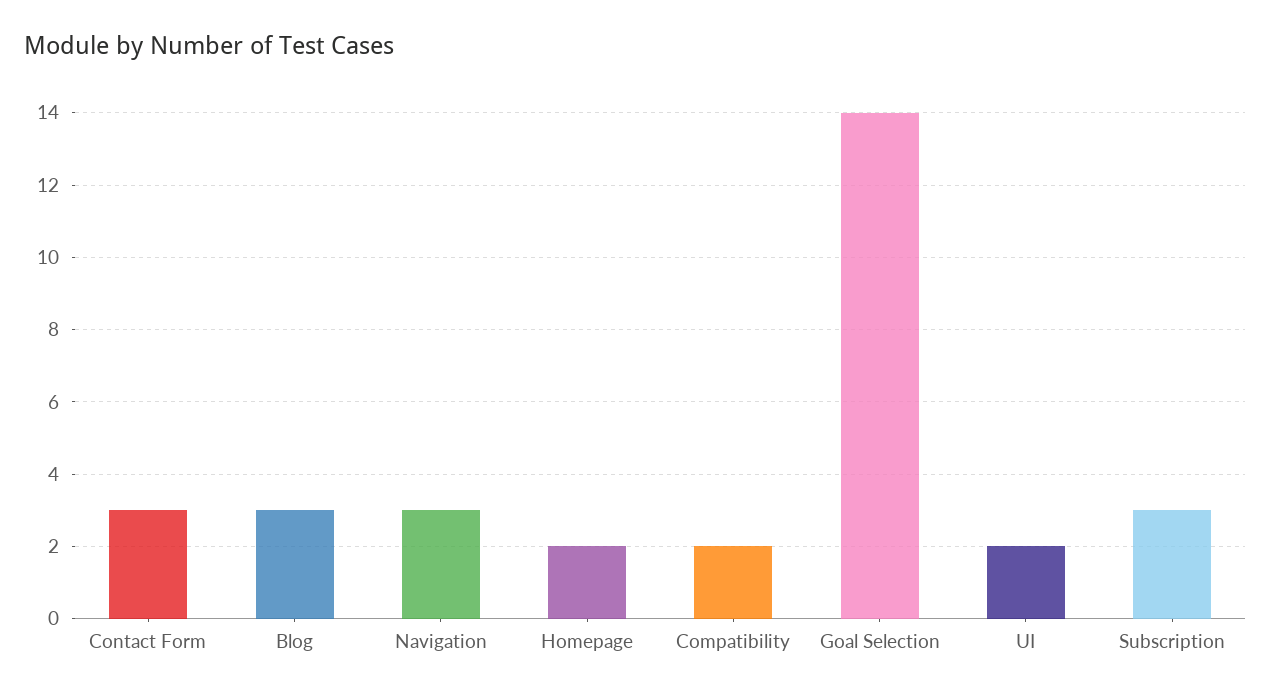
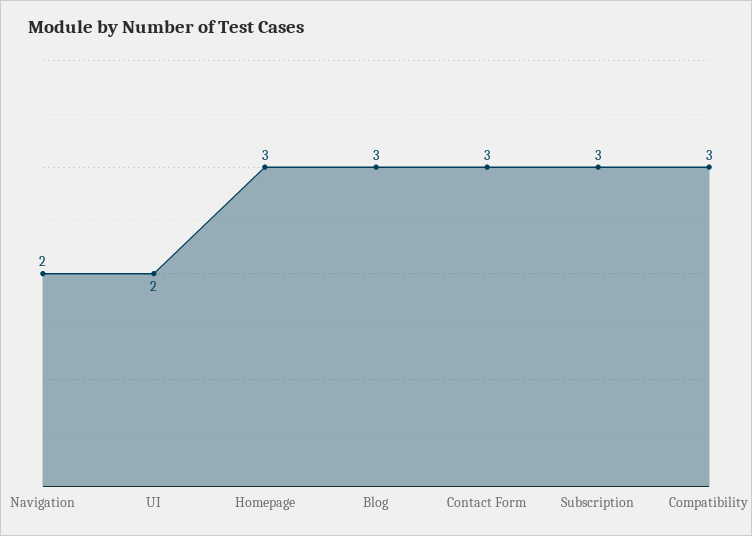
Navigation: 3 -> 2
Homepage: 2 -> 3
Compatibility: 2 -> 3
Goal Selection: 14 -> none

